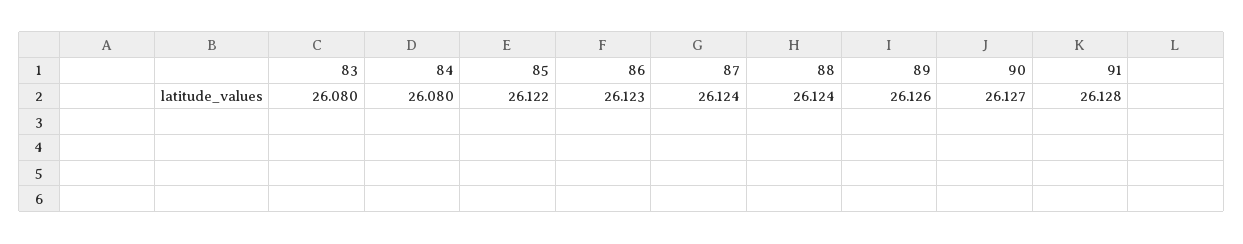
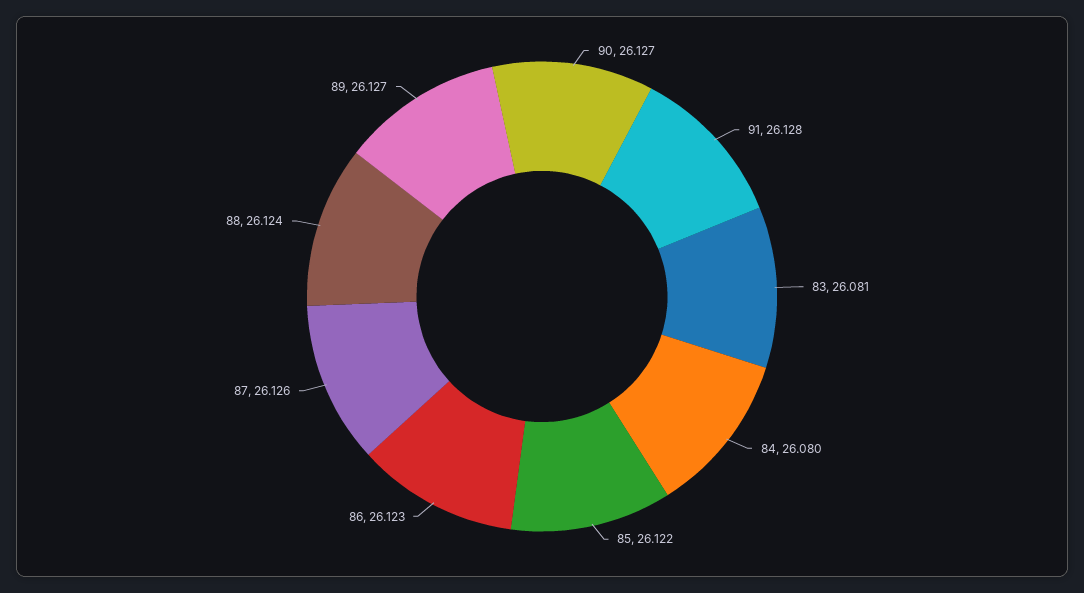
83: 26.08 -> 26.081
87: 26.124 -> 26.126
89: 26.126 -> 26.127

